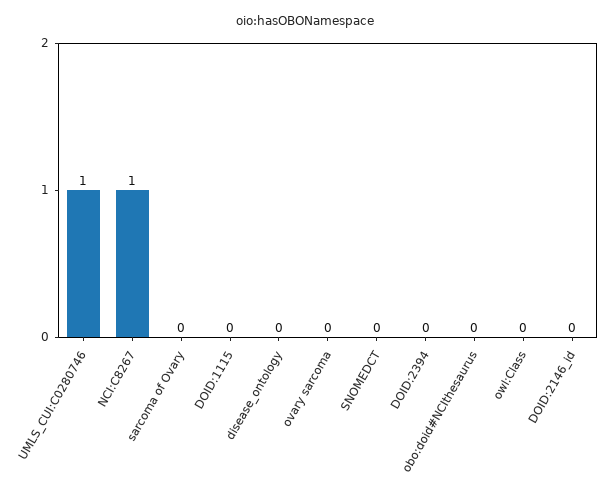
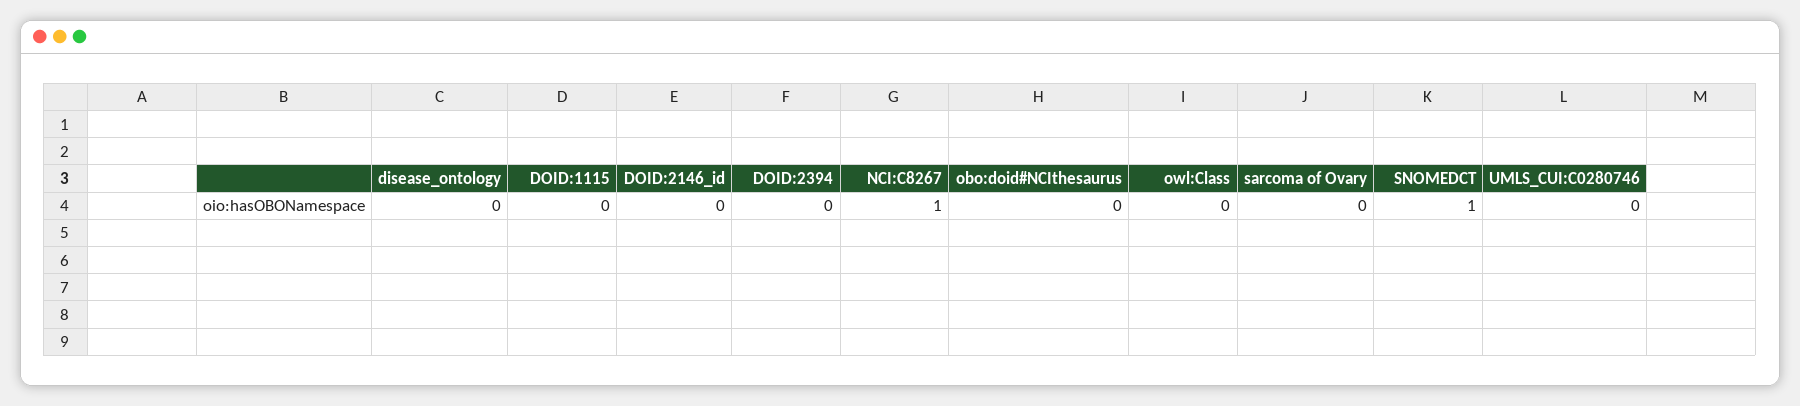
UMLS_CUI:C0280746: 1 -> 0
ovary sarcoma: 0 -> none
SNOMEDCT: 0 -> 1

